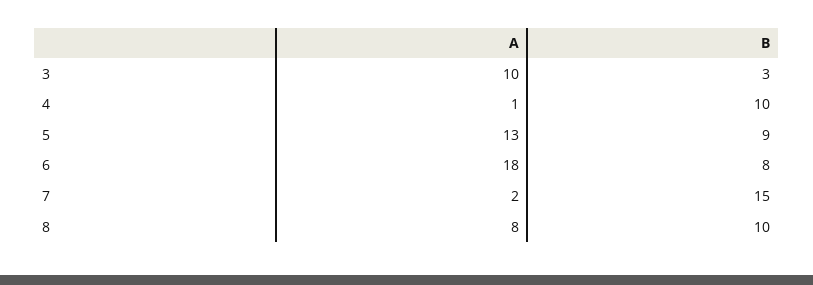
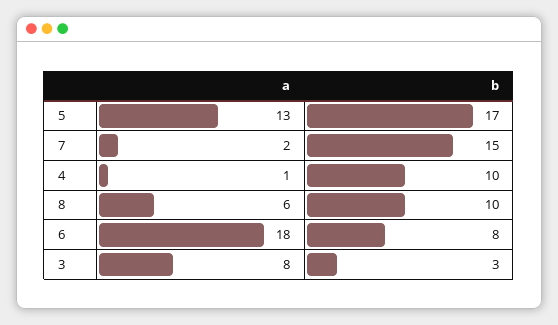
A, 3: 10 -> 8
B, 5: 9 -> 17
A, 8: 8 -> 6

